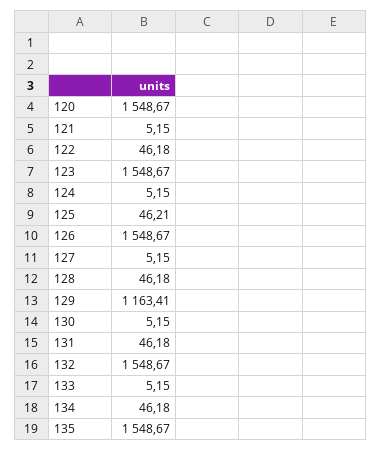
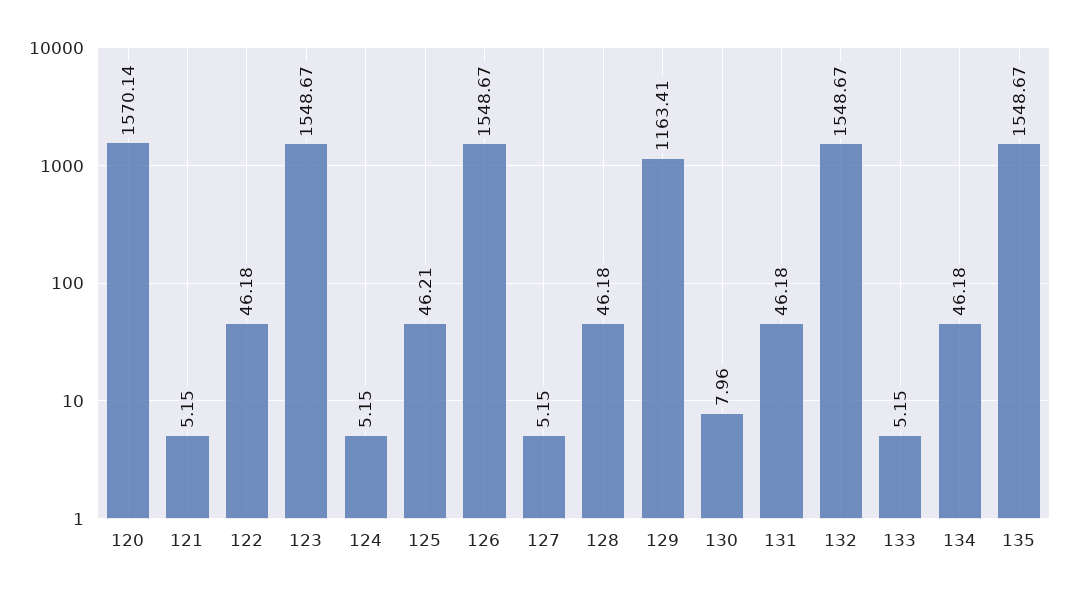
120: 1548.67 -> 1570.14
130: 5.15 -> 7.96

